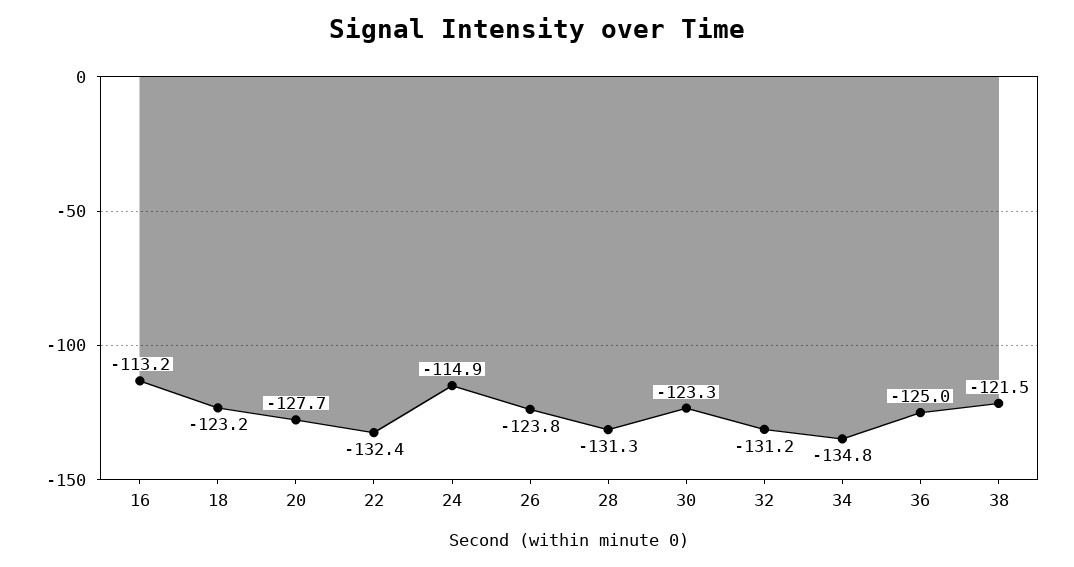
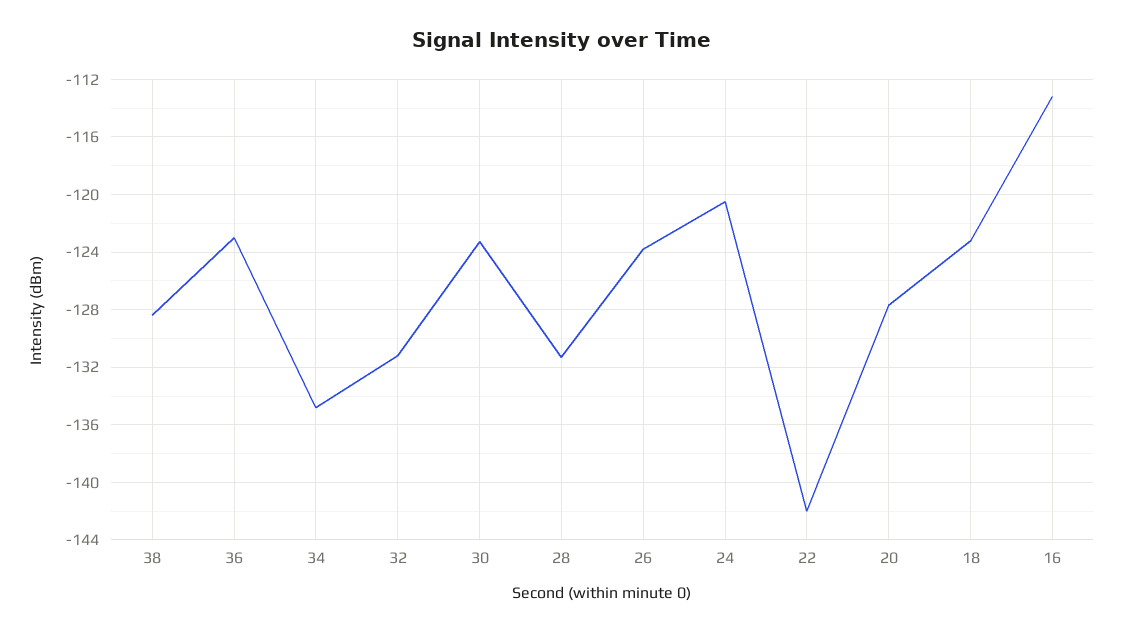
22: -132.4 -> -142
24: -114.9 -> -120.5
36: -125 -> -123
38: -121.5 -> -128.5

